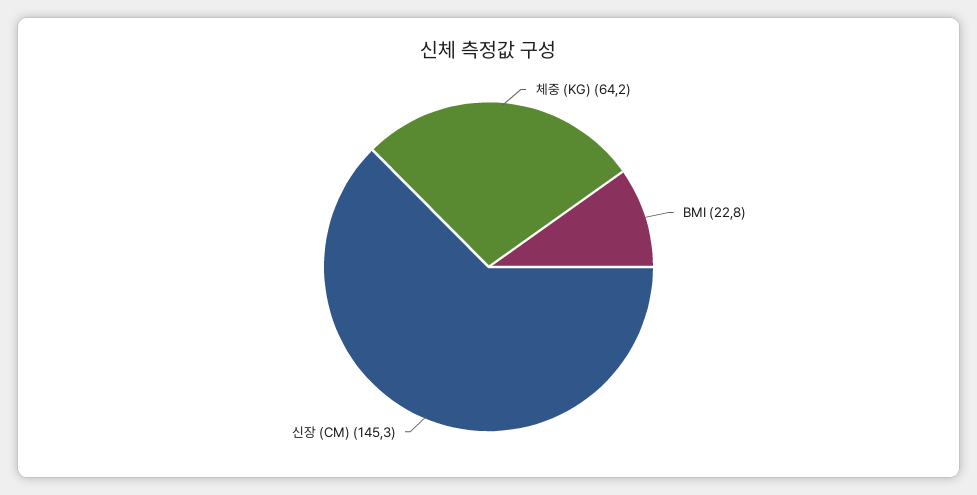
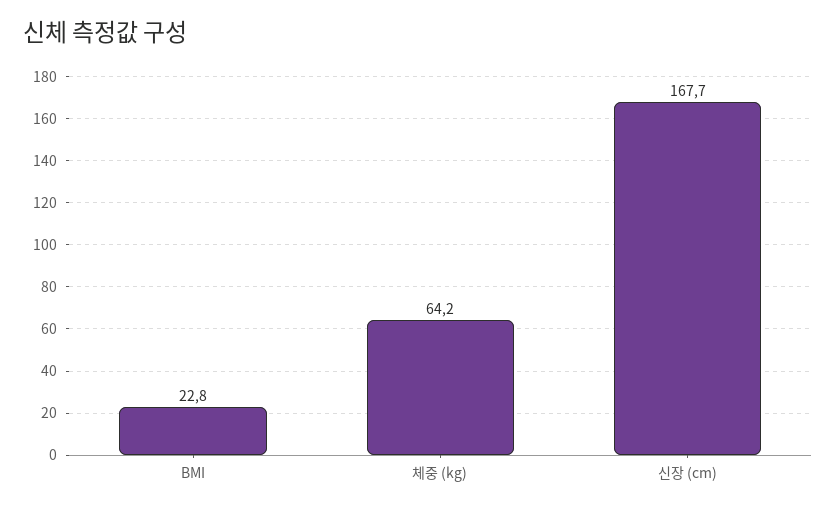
신장 (CM): 145.3 -> 167.7

